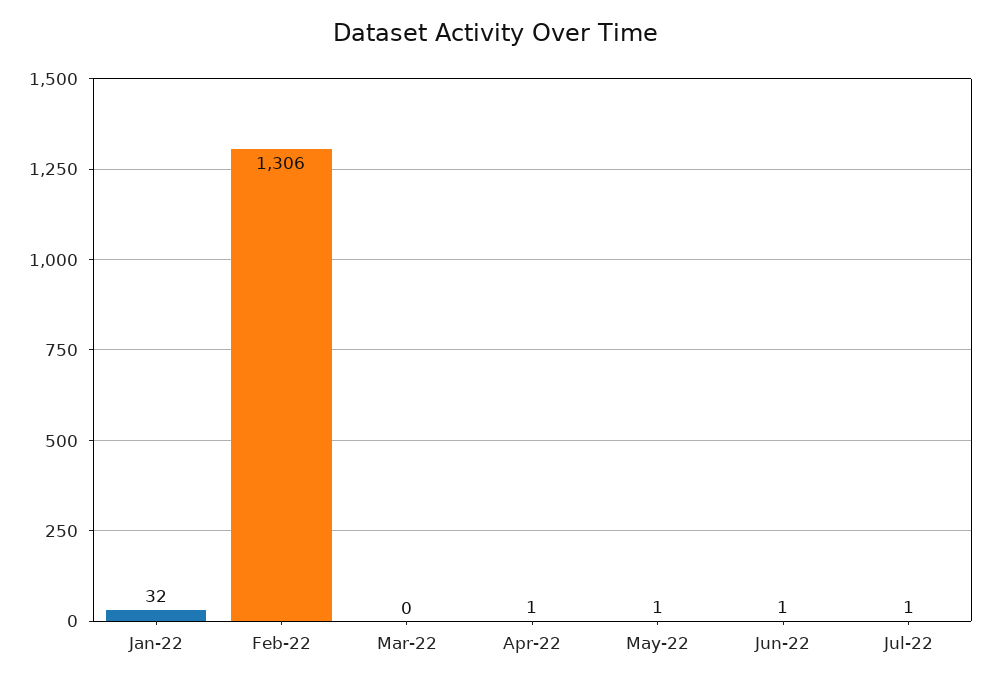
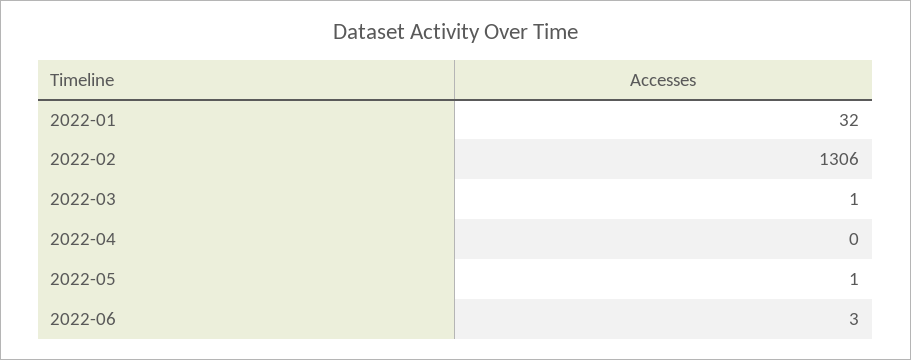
Mar-22: 0 -> 1
Apr-22: 1 -> 0
Jun-22: 1 -> 3
Jul-22: 1 -> none

